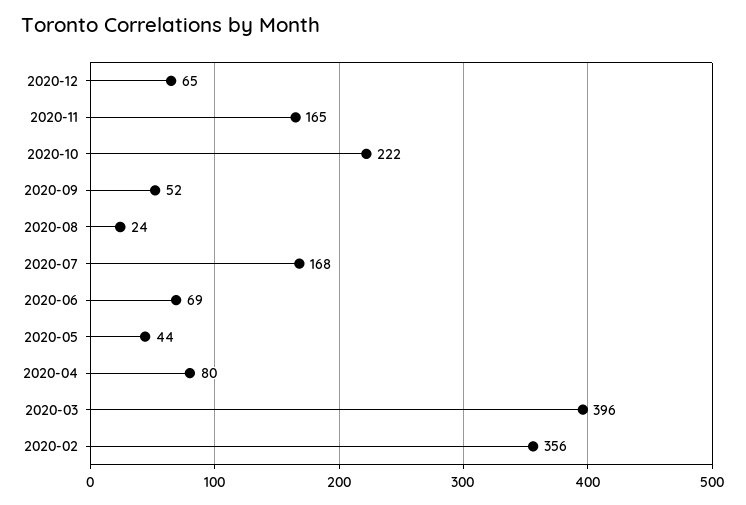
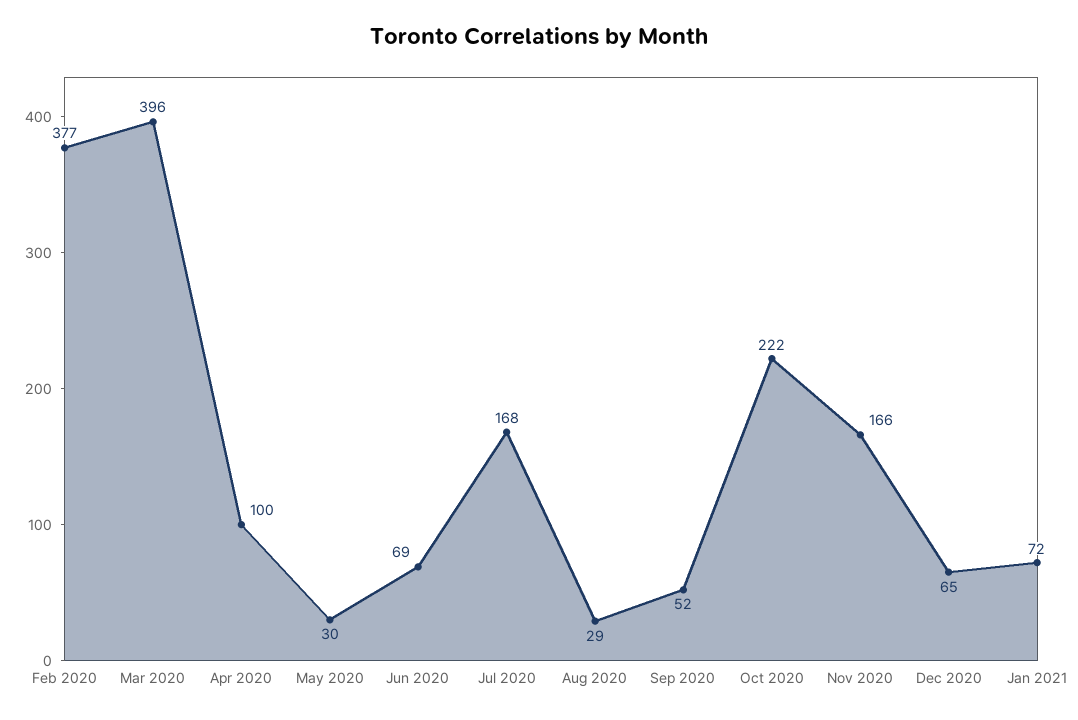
2020-11: 165 -> 166
2020-08: 24 -> 29
2020-05: 44 -> 30
2020-04: 80 -> 100
2020-02: 356 -> 377
Jan 2021: none -> 72

